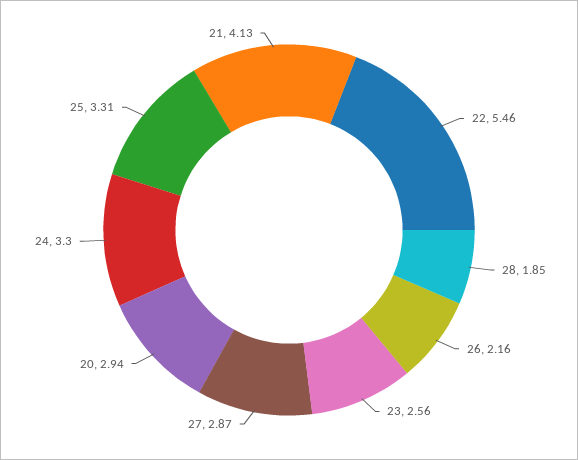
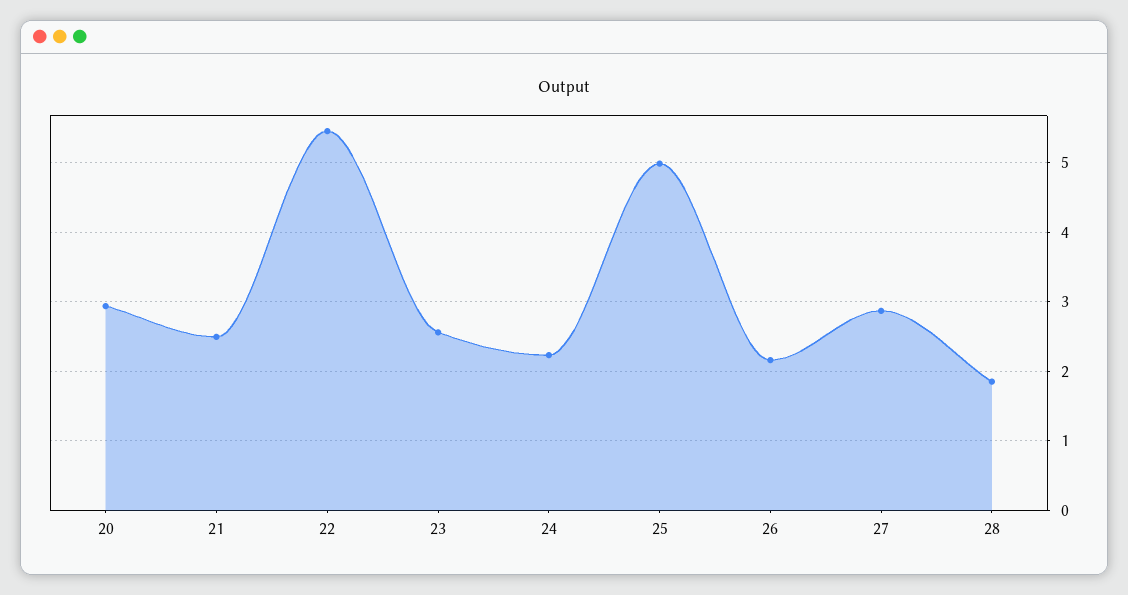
24: 3.3 -> 2.2
25: 3.31 -> 5
21: 4.13 -> 2.5

